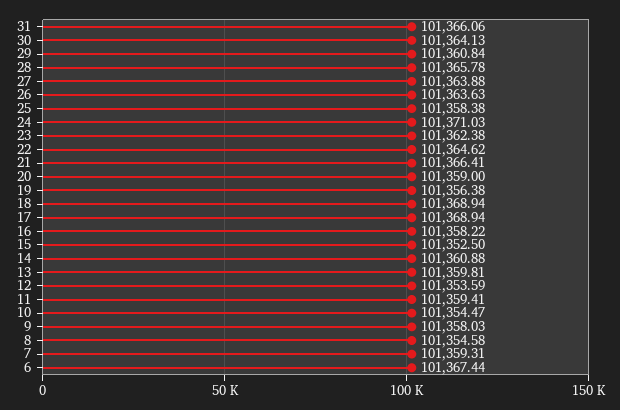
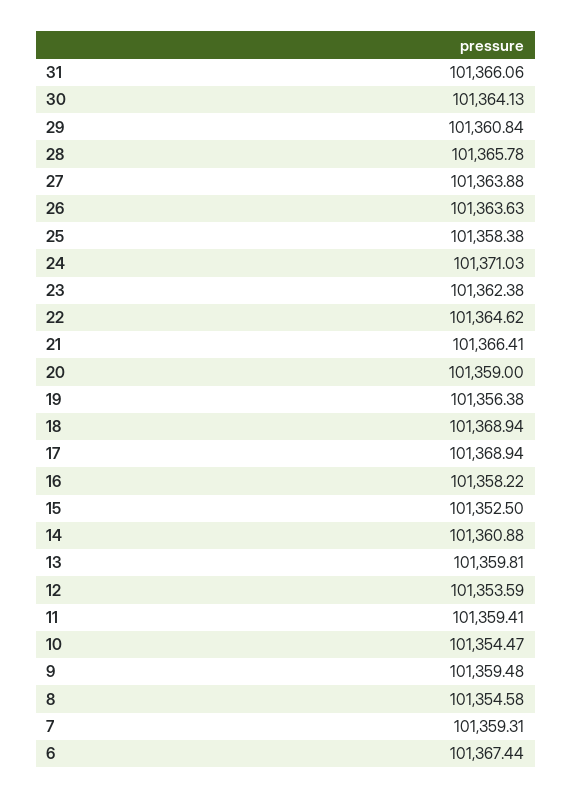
9: 101358.03 -> 101359.48

